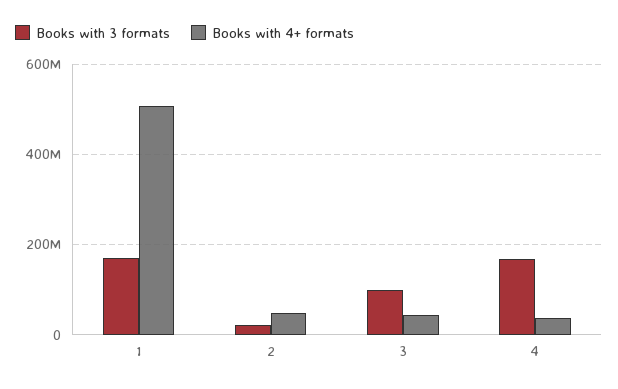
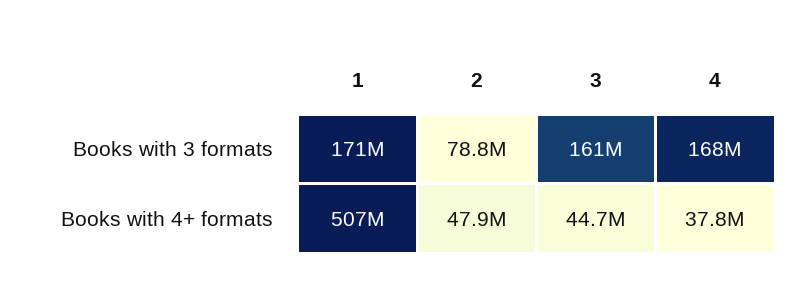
Books with 3 formats, 2: 20000000 -> 78800000
Books with 3 formats, 3: 100000000 -> 161000000

